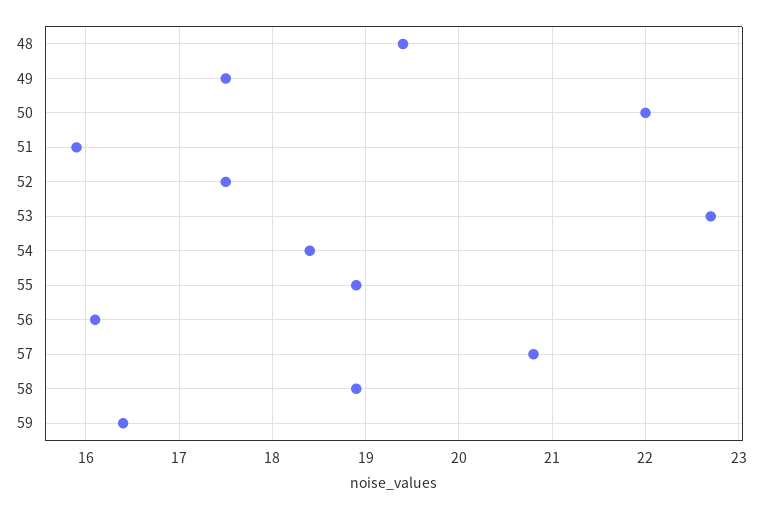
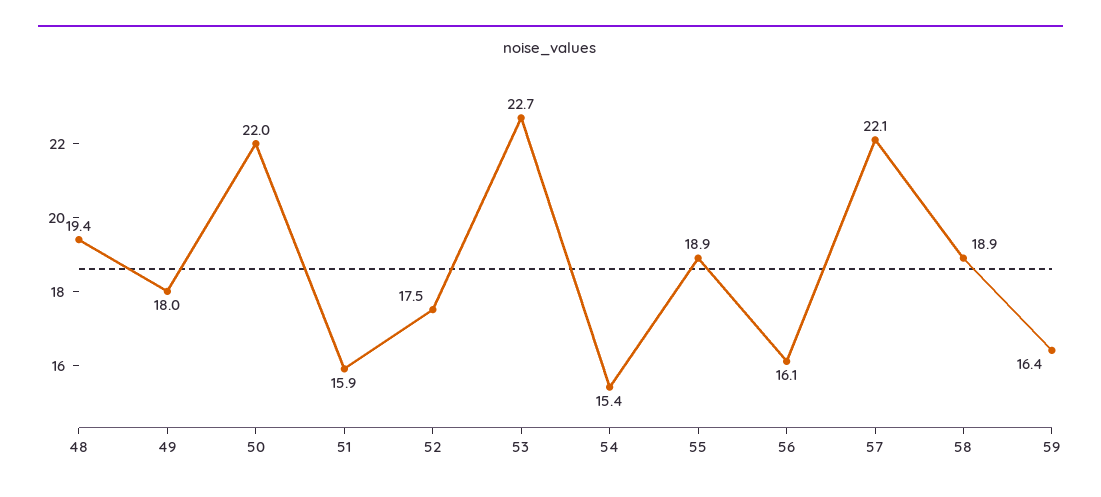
49: 17.5 -> 18
54: 18.4 -> 15.4
57: 20.8 -> 22.1

